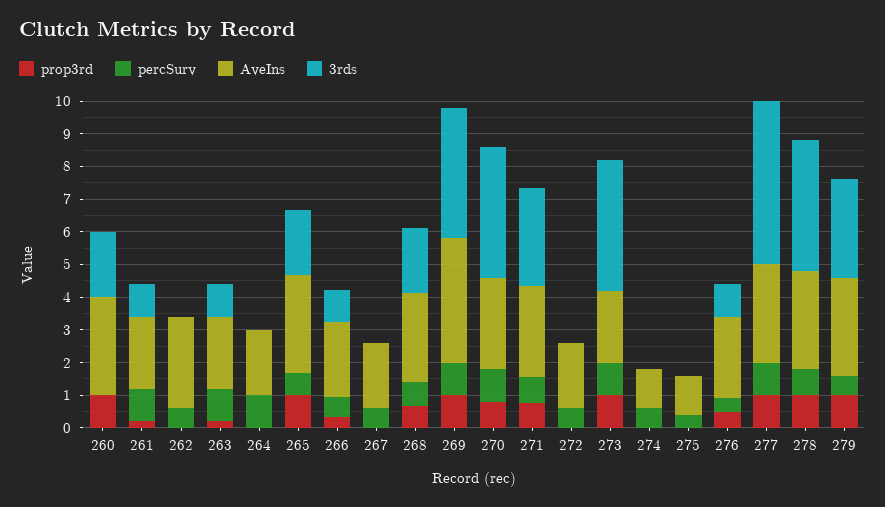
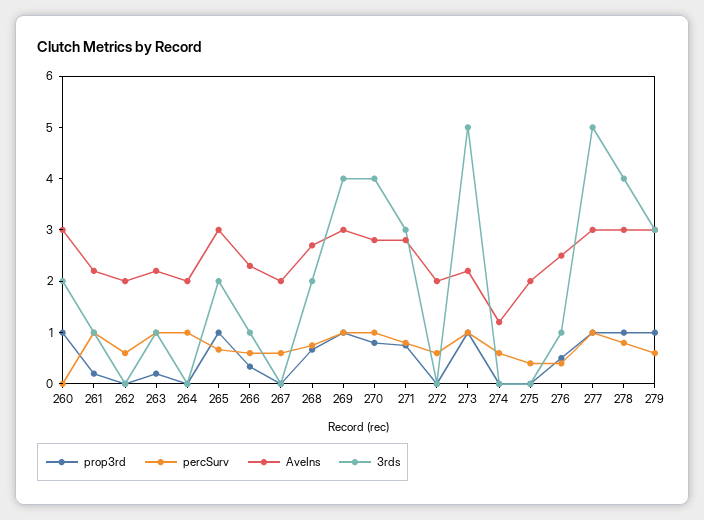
AveIns, 262: 2.75 -> 2
AveIns, 269: 3.75 -> 3
3rds, 273: 4 -> 5
AveIns, 275: 1.25 -> 2

